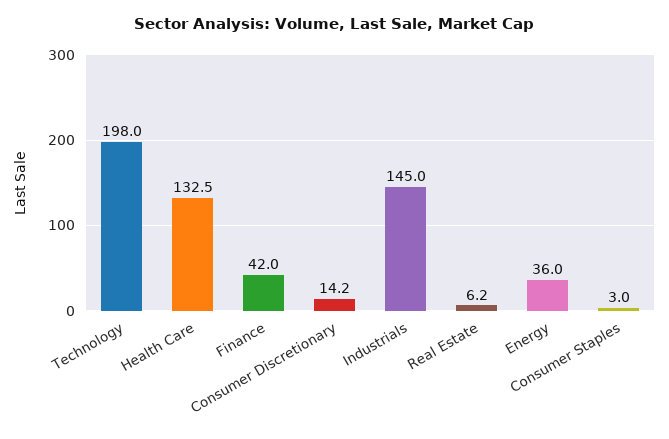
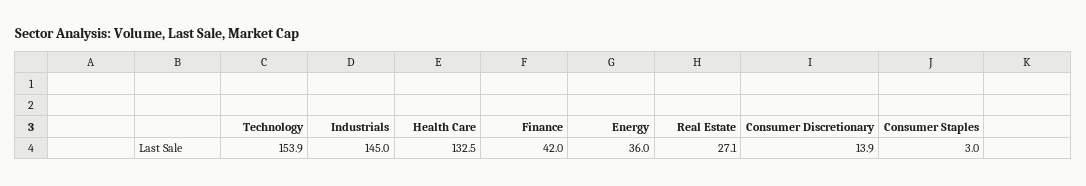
Technology: 198 -> 153.9
Consumer Discretionary: 14.2 -> 13.9
Real Estate: 6.2 -> 27.1

